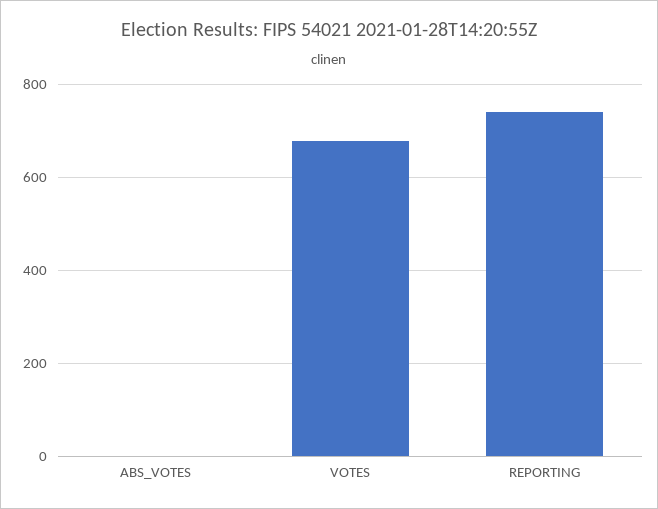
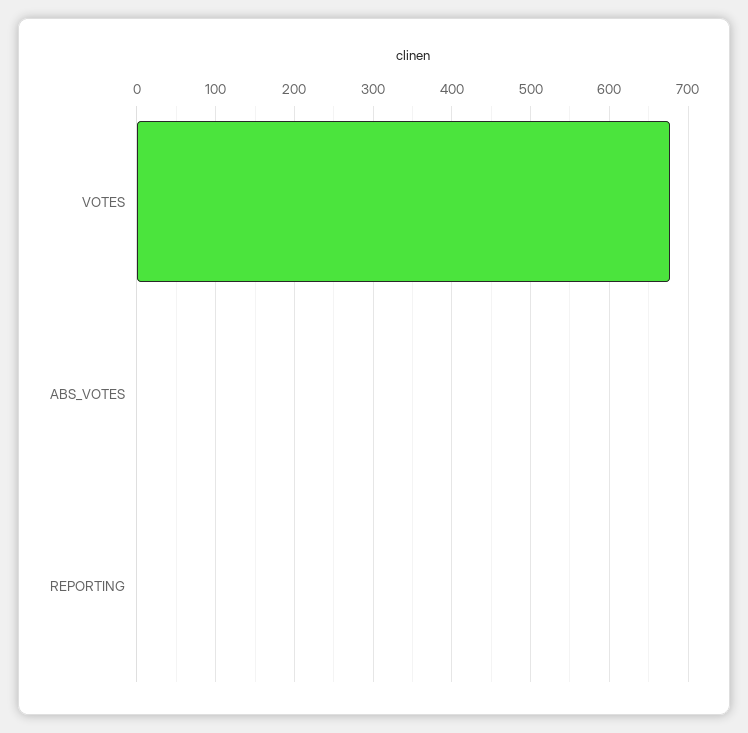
REPORTING: 740 -> 0

